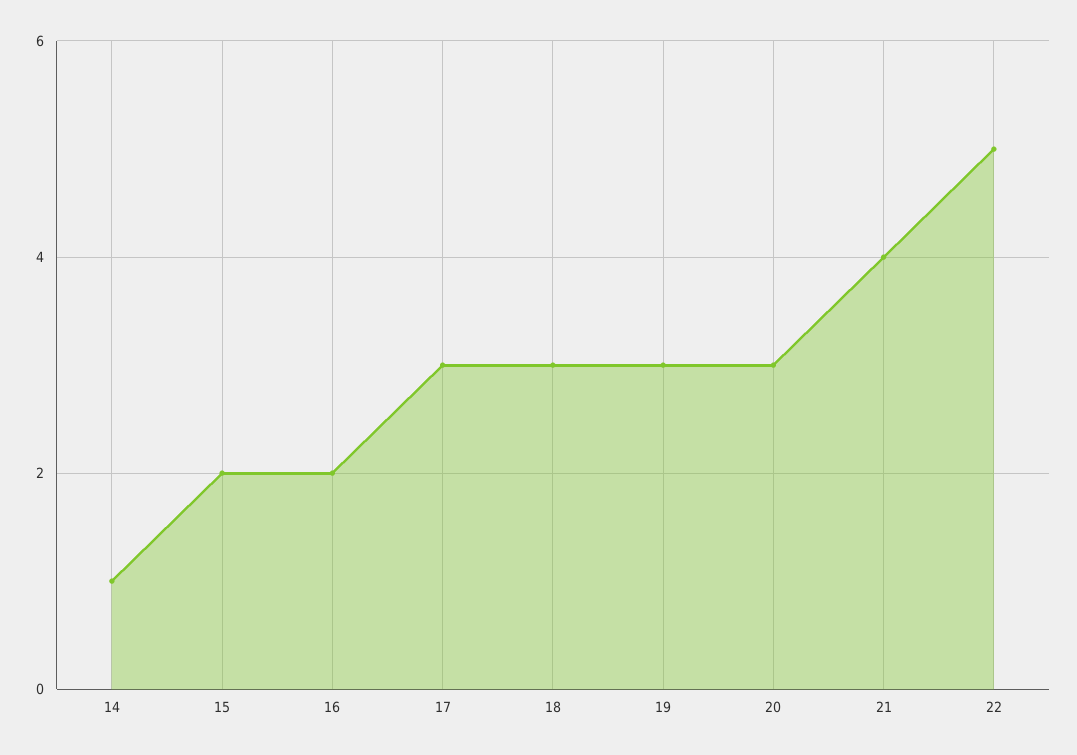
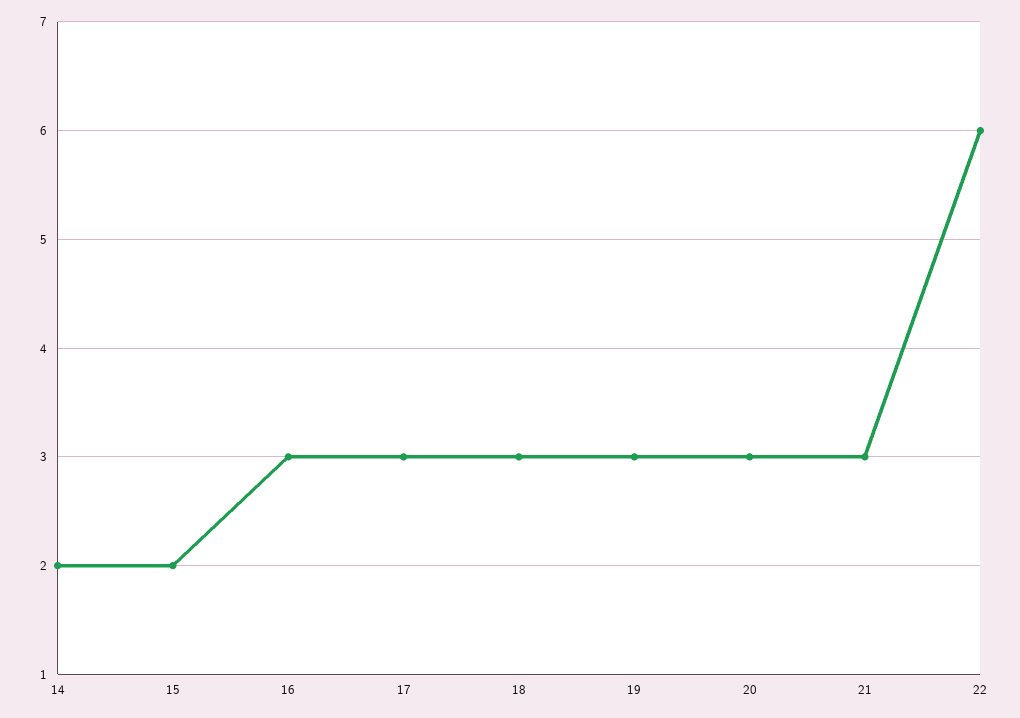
14: 1 -> 2
16: 2 -> 3
21: 4 -> 3
22: 5 -> 6

